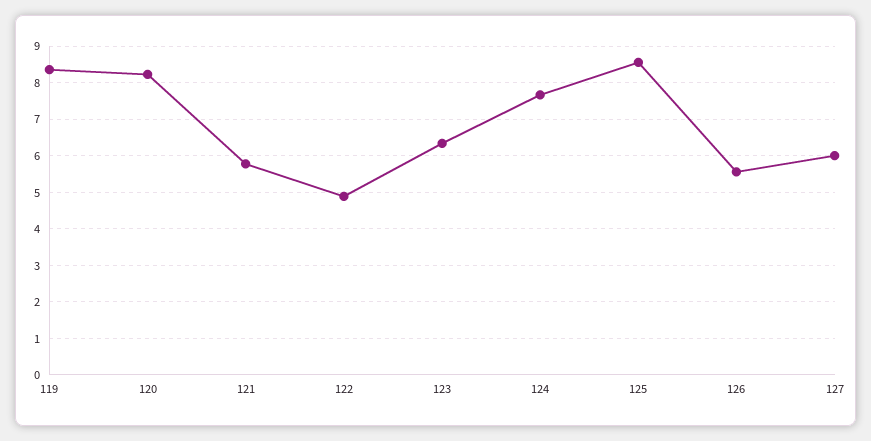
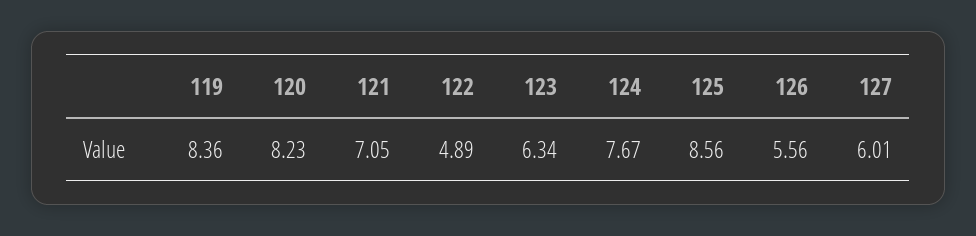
121: 5.8 -> 7.05

